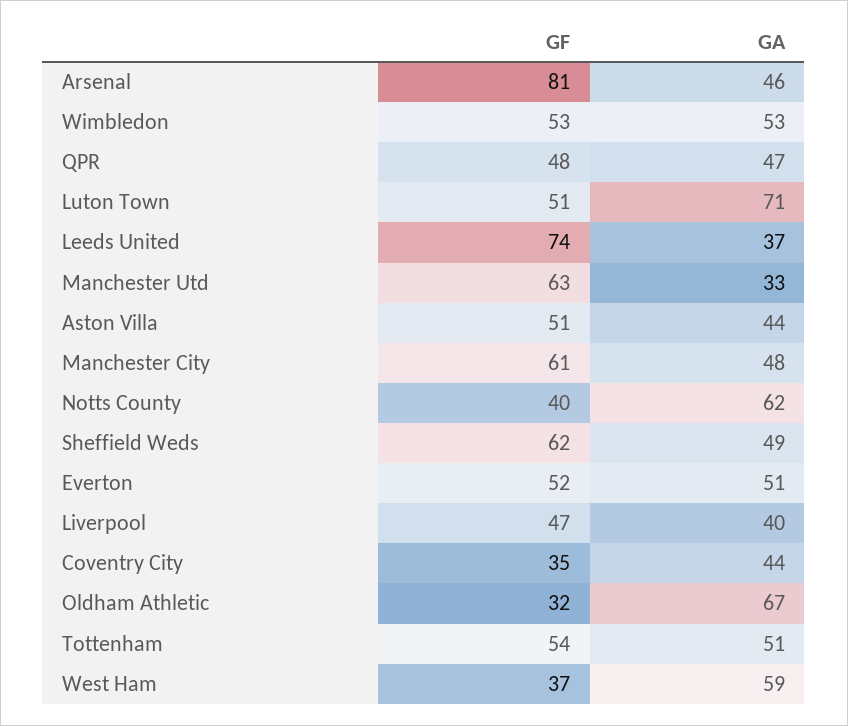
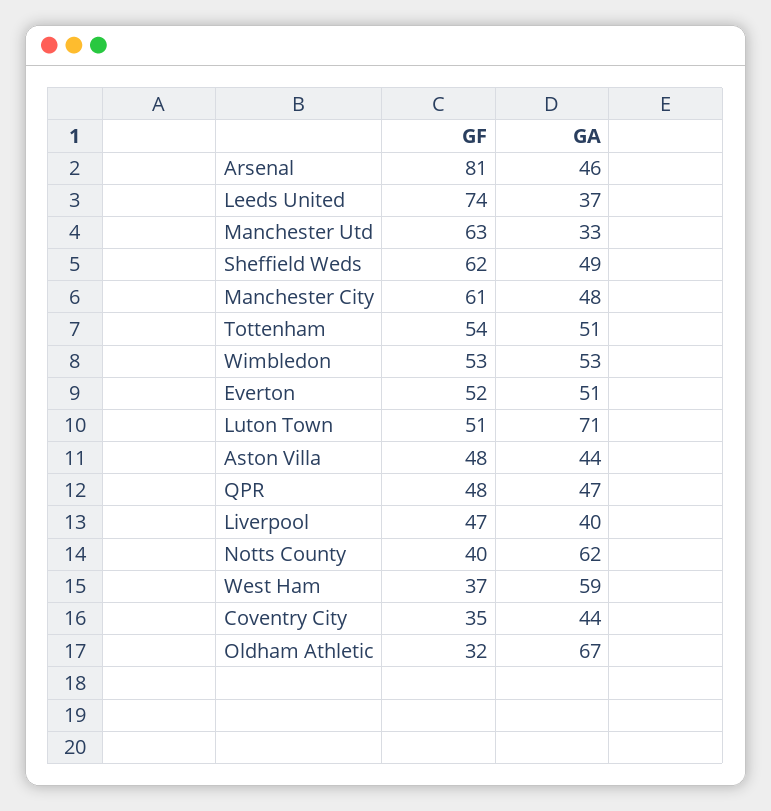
GF, Aston Villa: 51 -> 48

